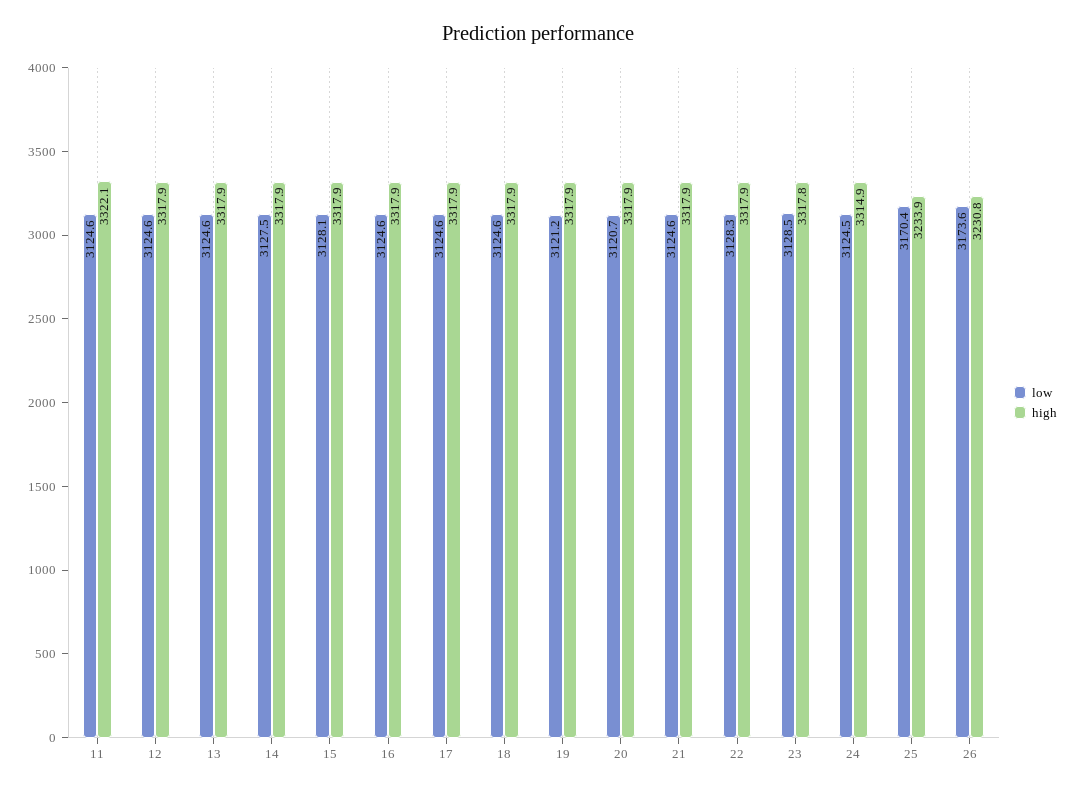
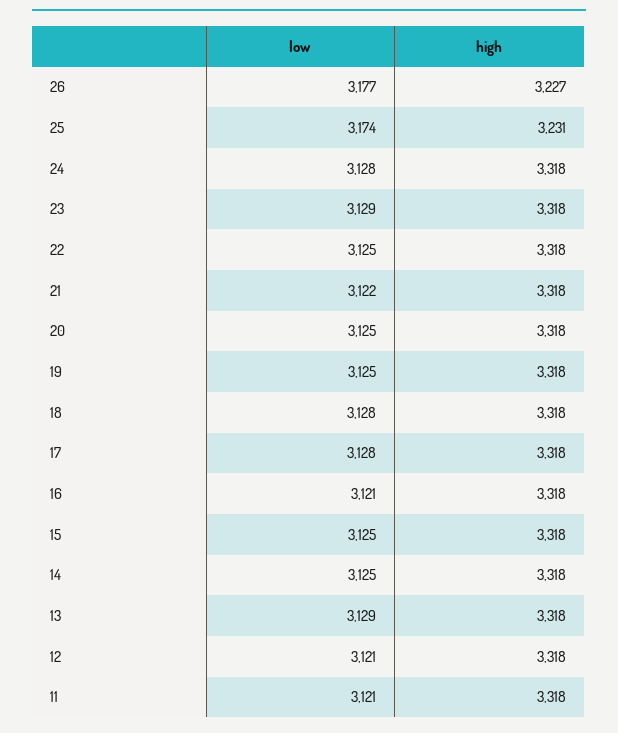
low, 11: 3124.6 -> 3121
high, 11: 3322.1 -> 3318
low, 12: 3124.6 -> 3121
low, 13: 3124.6 -> 3129
low, 14: 3127.5 -> 3125
low, 15: 3128.1 -> 3125
low, 16: 3124.6 -> 3121
low, 17: 3124.6 -> 3128
low, 18: 3124.6 -> 3128
low, 19: 3121.2 -> 3125
low, 20: 3120.7 -> 3125
low, 21: 3124.6 -> 3122
low, 22: 3128.3 -> 3125
low, 24: 3124.5 -> 3128
high, 24: 3314.9 -> 3318
low, 25: 3170.4 -> 3174
high, 25: 3233.9 -> 3231
low, 26: 3173.6 -> 3177
high, 26: 3230.8 -> 3227

